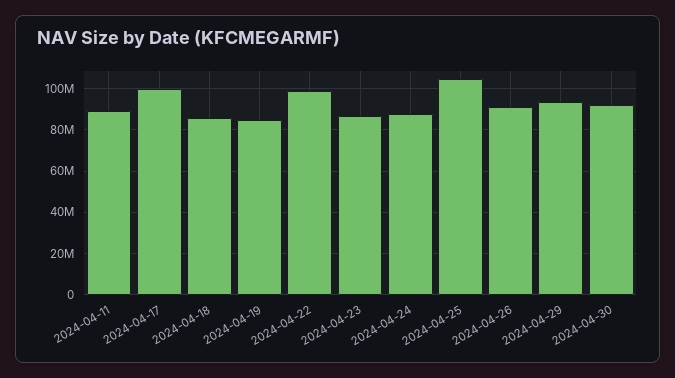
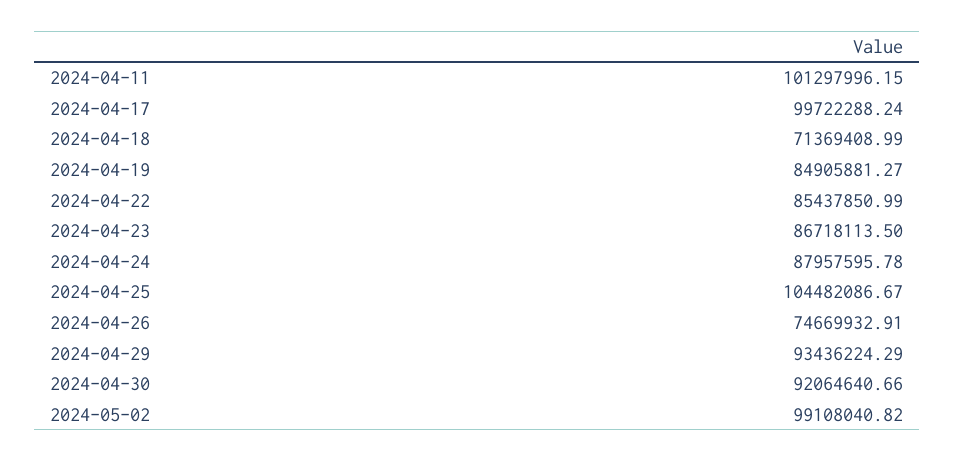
2024-04-11: 90000000 -> 101297996.15
2024-04-18: 85000000 -> 71369408.99
2024-04-22: 100000000 -> 85437850.99
2024-04-26: 90000000 -> 74669932.91
2024-05-02: none -> 99108040.82

